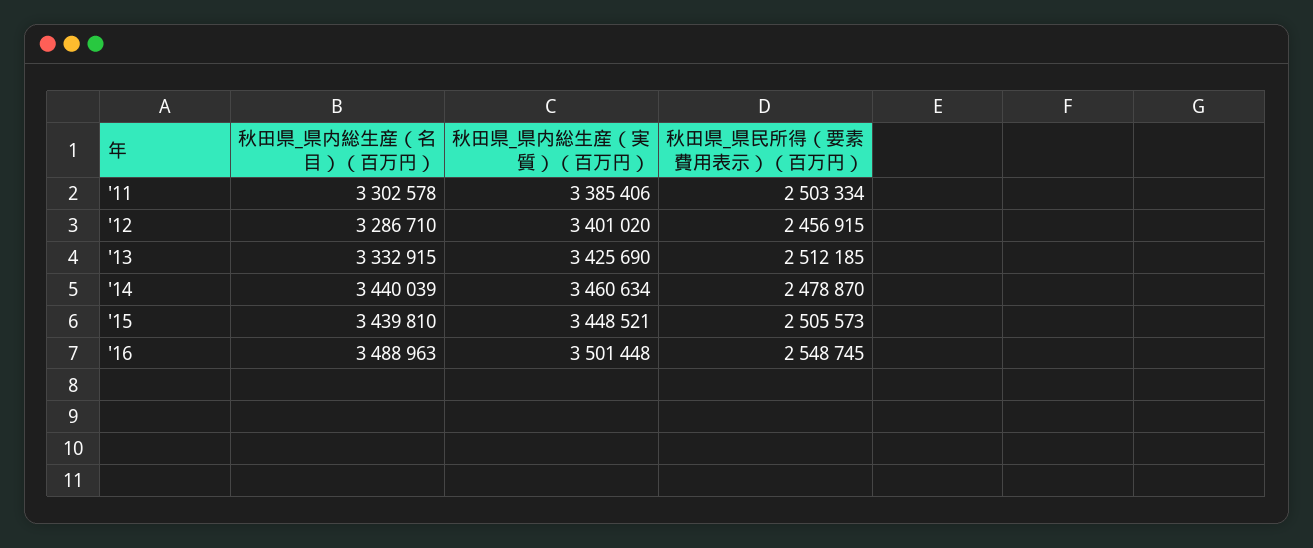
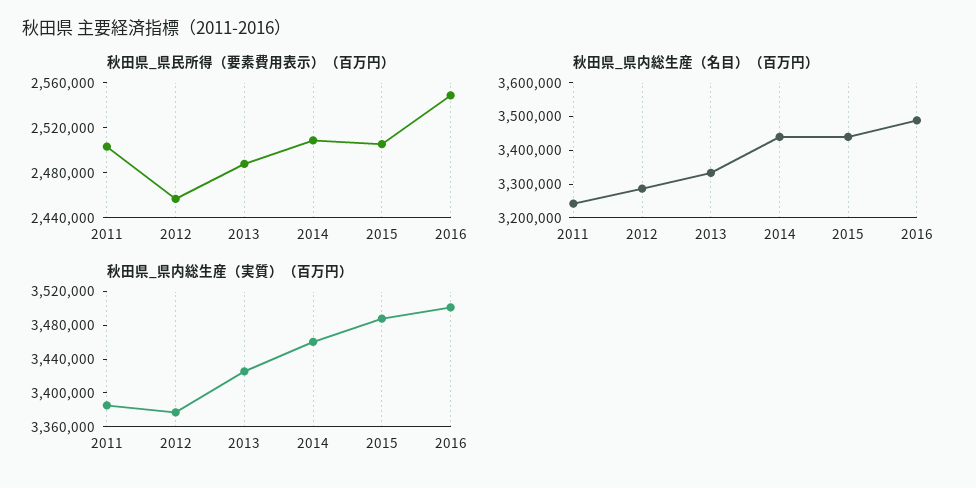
秋田県_県内総生産（名目）（百万円）, '11: 3302578 -> 3250000
秋田県_県内総生産（実質）（百万円）, '12: 3401020 -> 3380000
秋田県_県民所得（要素費用表示）（百万円）, '13: 2512185 -> 2490000
秋田県_県民所得（要素費用表示）（百万円）, '14: 2478870 -> 2510000
秋田県_県内総生産（実質）（百万円）, '15: 3448521 -> 3490000

